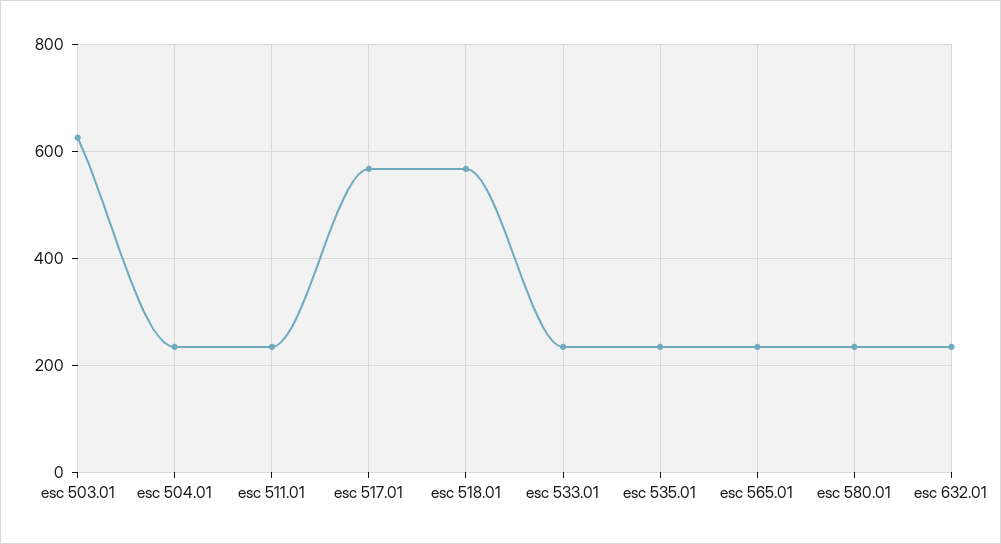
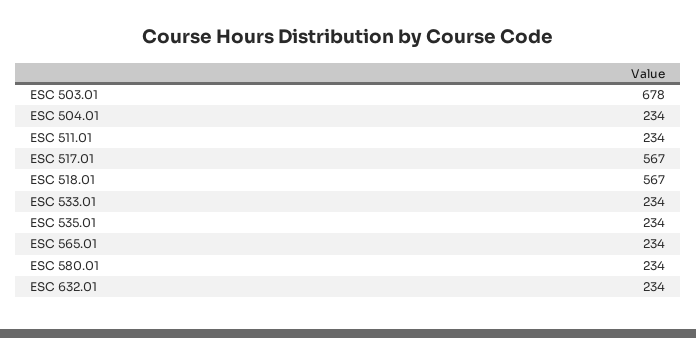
esc 503.01: 620 -> 678

